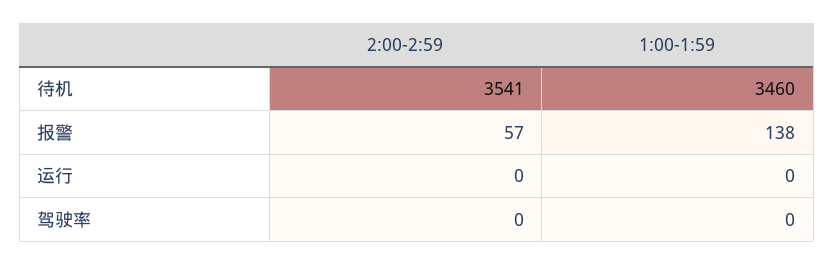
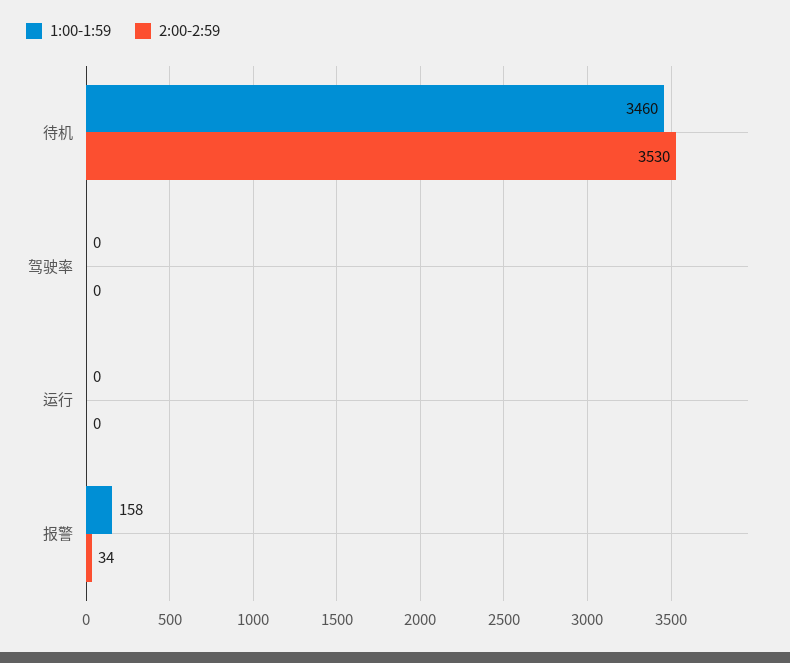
2:00-2:59, 待机: 3541 -> 3530
2:00-2:59, 报警: 57 -> 34
1:00-1:59, 报警: 138 -> 158

